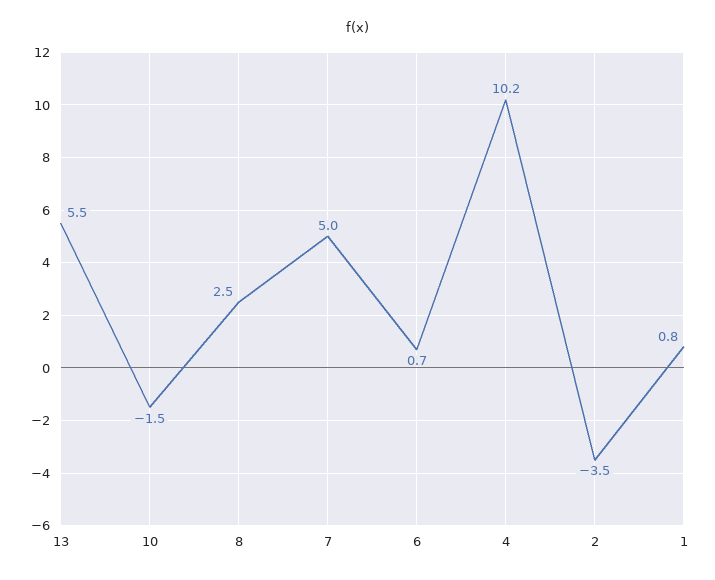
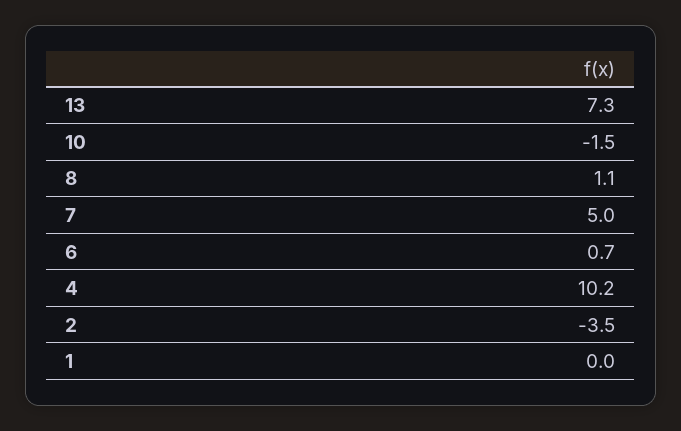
13: 5.5 -> 7.3
8: 2.5 -> 1.1
1: 0.8 -> 0

